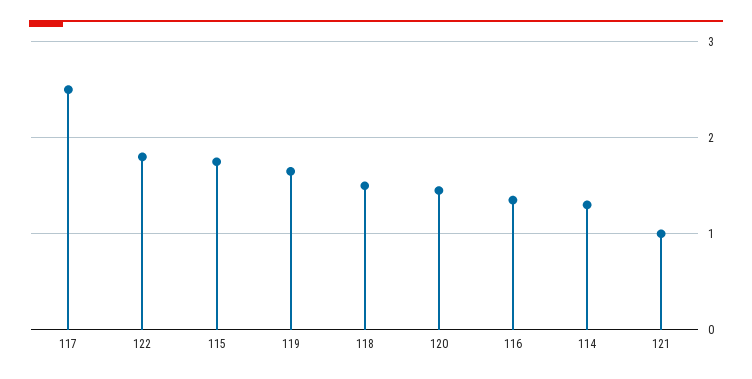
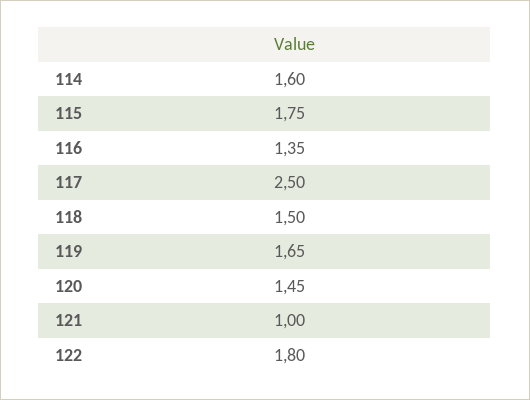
114: 1.3 -> 1.6

